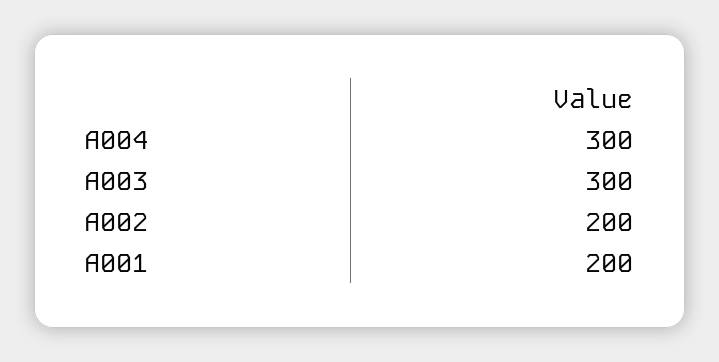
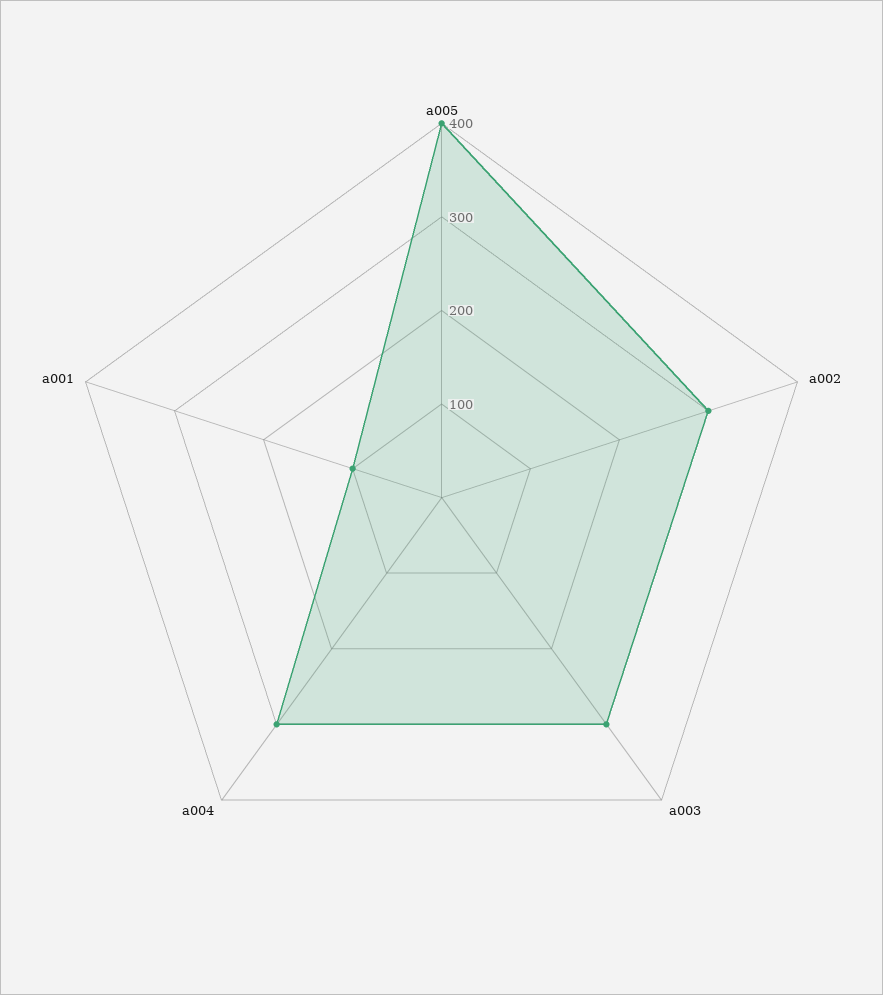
A002: 200 -> 300
A001: 200 -> 100
a005: none -> 400

